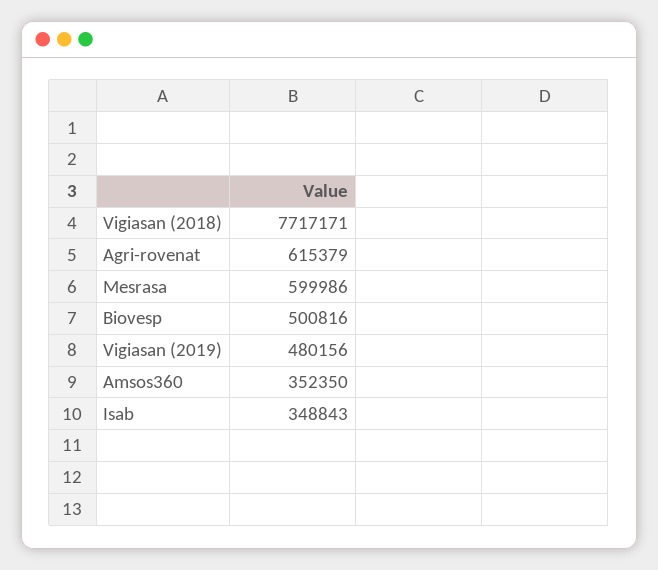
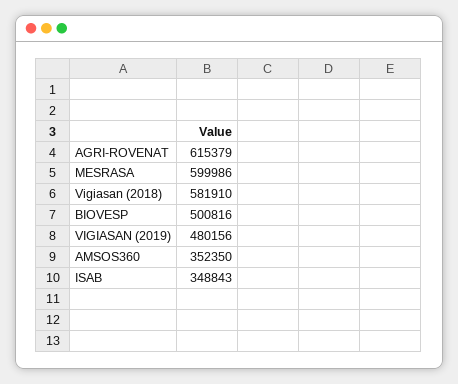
Vigiasan (2018): 7717171 -> 581910

